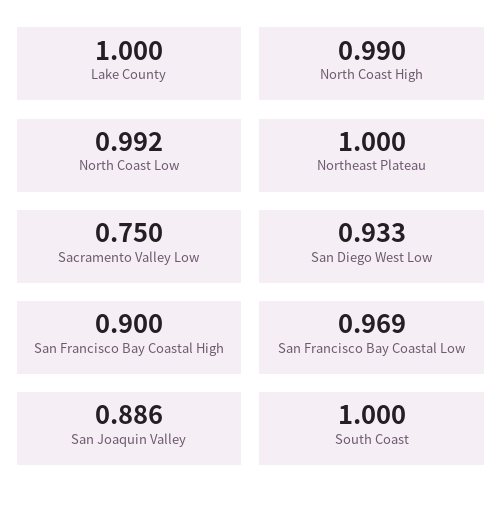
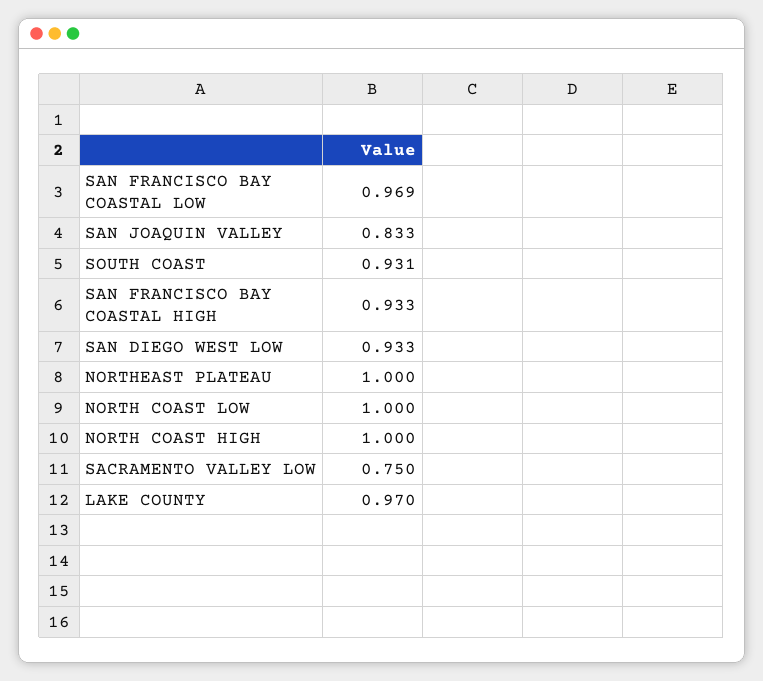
Lake County: 1 -> 0.97
North Coast High: 0.99 -> 1
North Coast Low: 0.992 -> 1
San Francisco Bay Coastal High: 0.9 -> 0.933
San Joaquin Valley: 0.886 -> 0.833
South Coast: 1 -> 0.931

